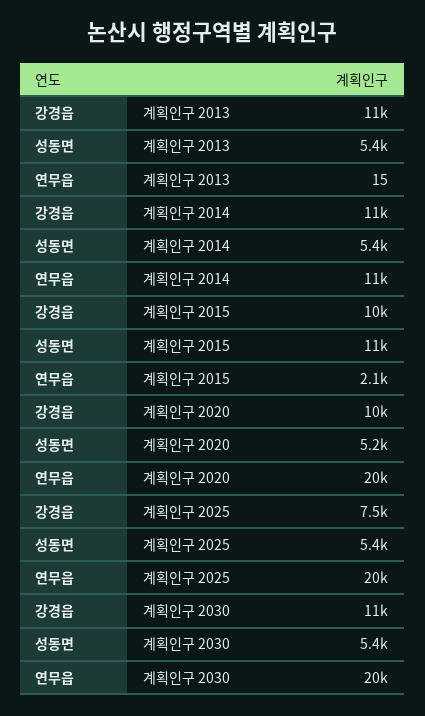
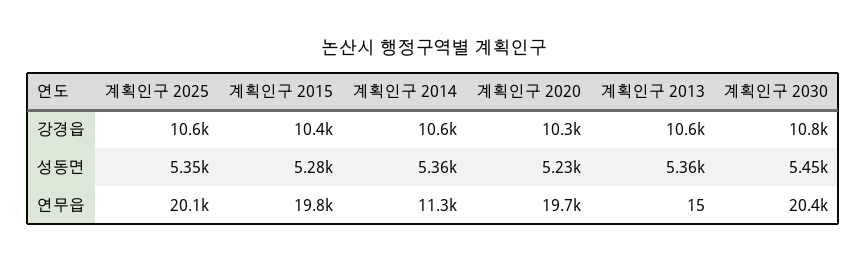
성동면, 계획인구 2015: 11000 -> 5280
연무읍, 계획인구 2015: 2100 -> 19800
강경읍, 계획인구 2025: 7500 -> 10600

